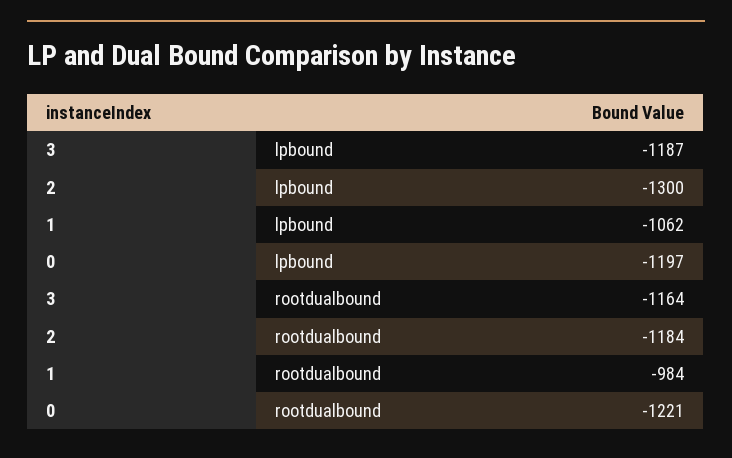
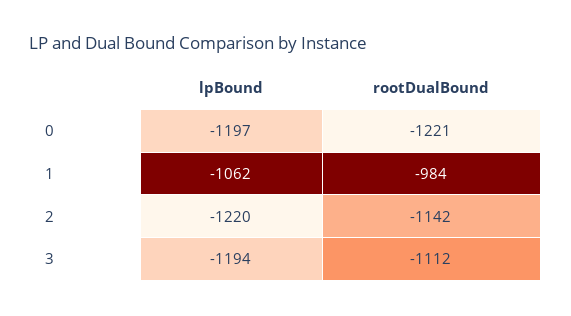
3, lpbound: -1187 -> -1194
2, lpbound: -1300 -> -1220
3, rootdualbound: -1164 -> -1112
2, rootdualbound: -1184 -> -1142

